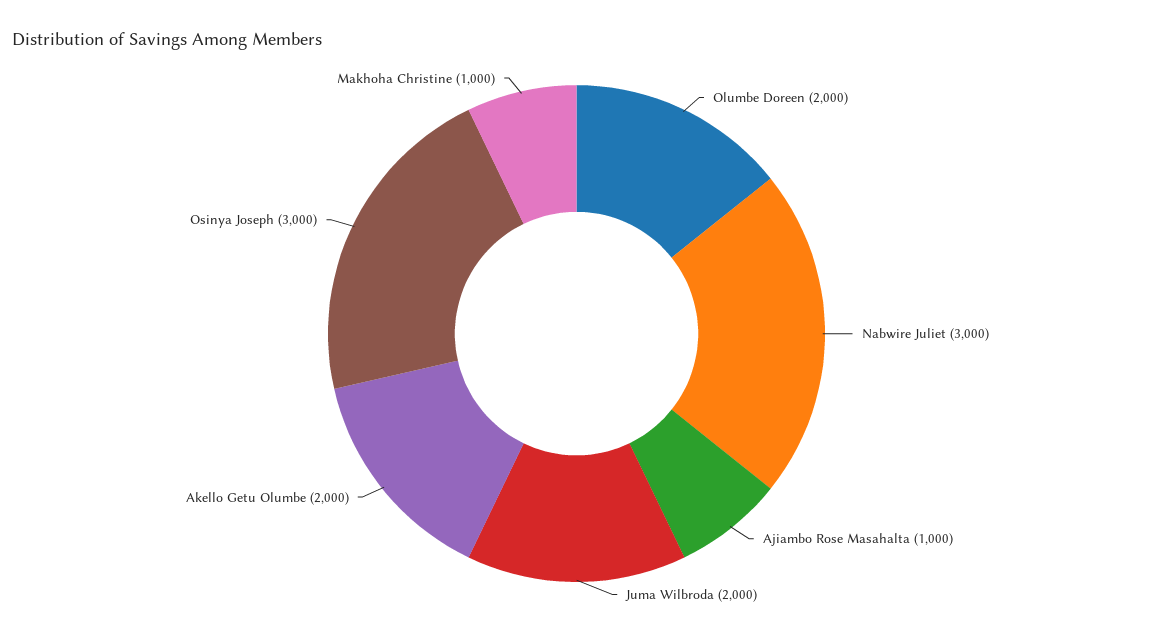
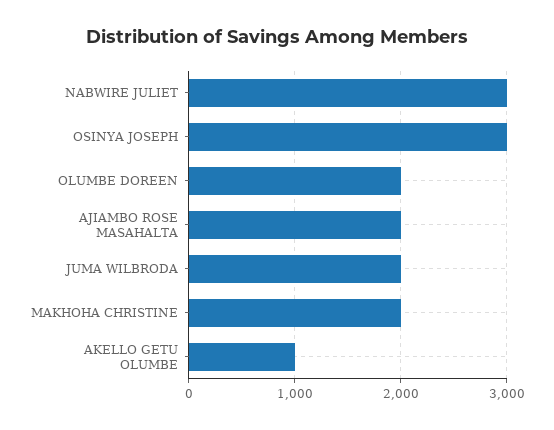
Ajiambo Rose Masahalta: 1000 -> 2000
Akello Getu Olumbe: 2000 -> 1000
Makhoha Christine: 1000 -> 2000

